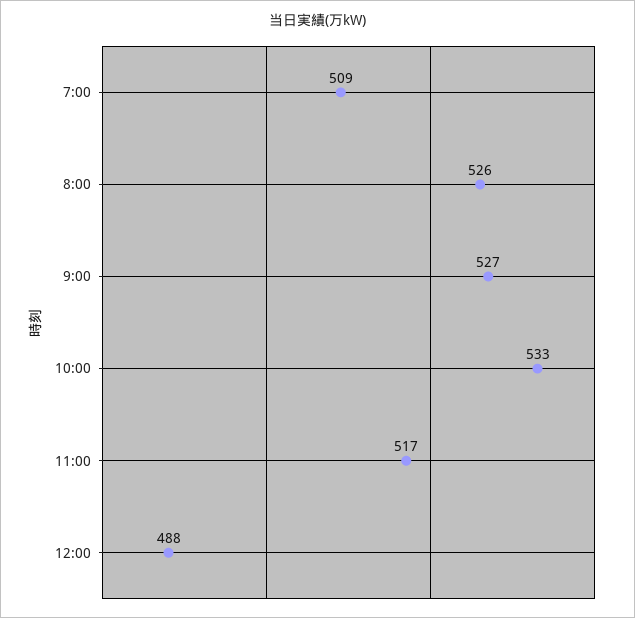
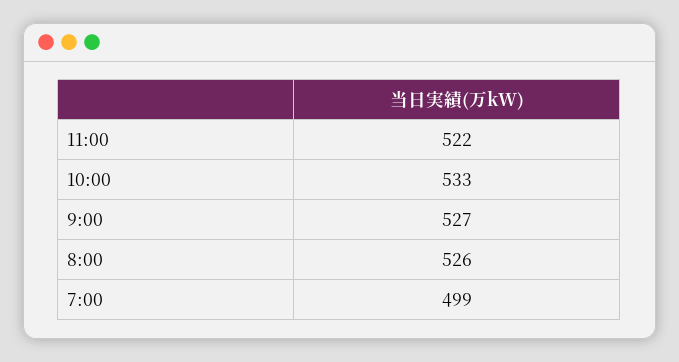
7:00: 509 -> 499
11:00: 517 -> 522
12:00: 488 -> none

